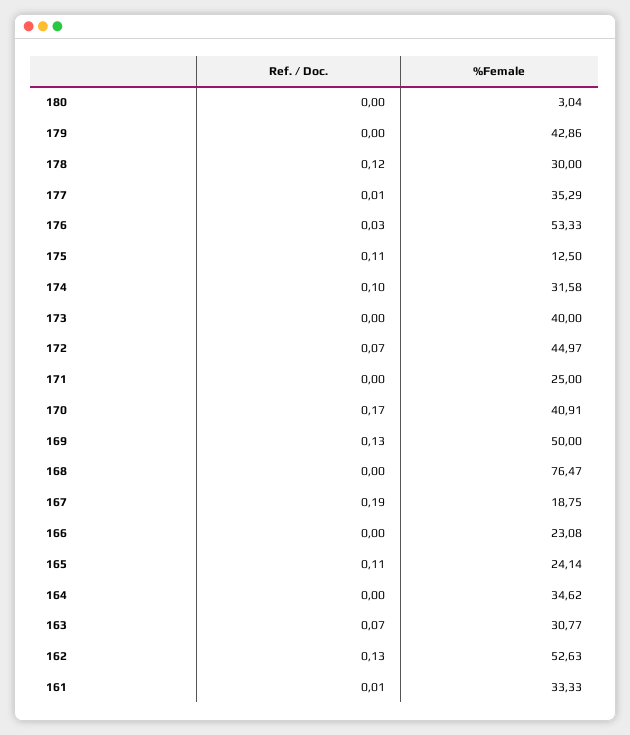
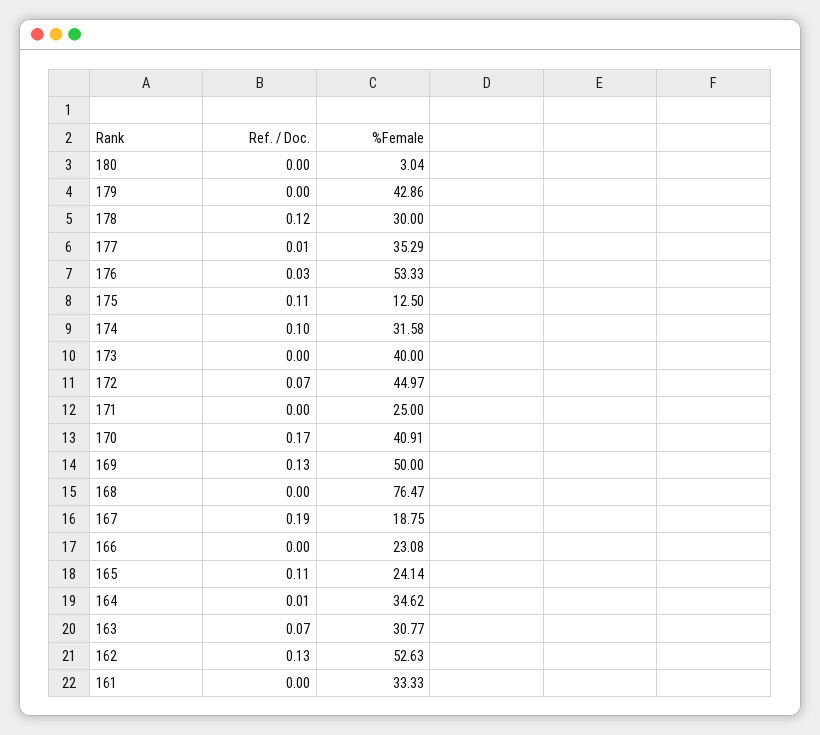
Ref. / Doc., 164: 0 -> 0.01
Ref. / Doc., 161: 0.01 -> 0

